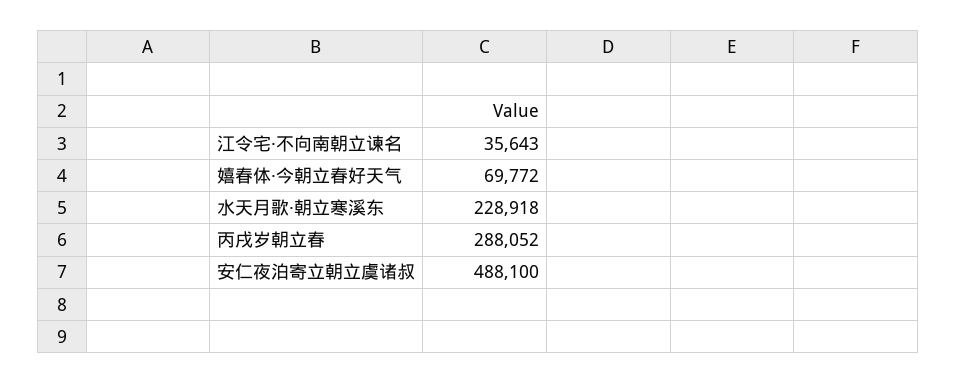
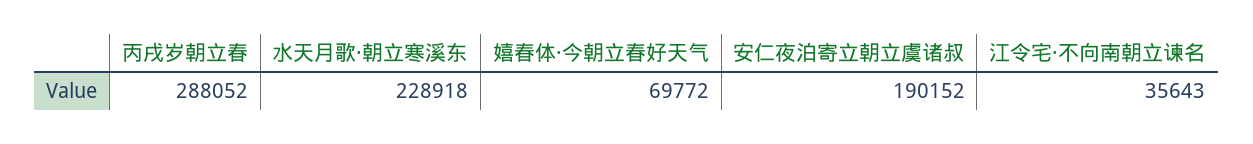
安仁夜泊寄立朝立虞诸叔: 488100 -> 190152

